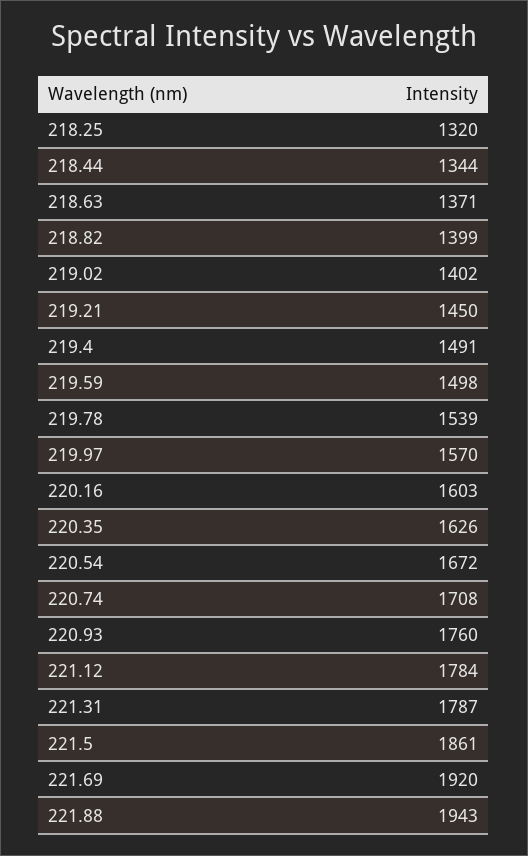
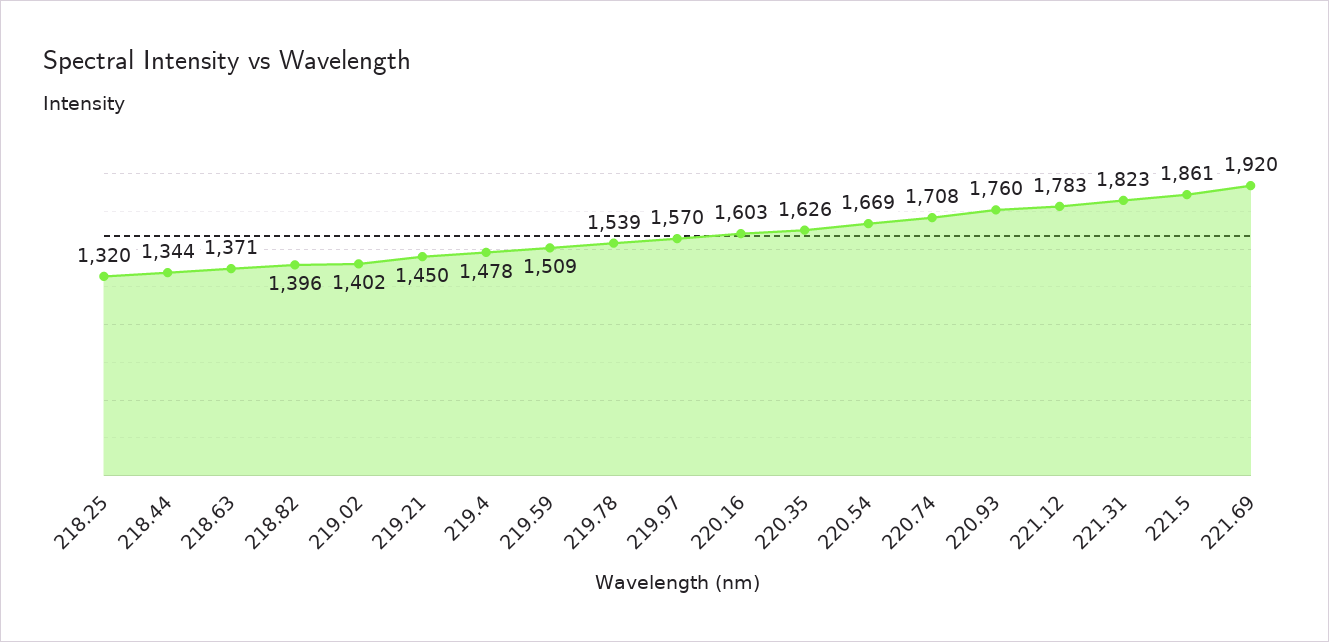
218.82: 1399 -> 1396
219.4: 1491 -> 1478
219.59: 1498 -> 1509
220.54: 1672 -> 1669
221.12: 1784 -> 1783
221.31: 1787 -> 1823
221.88: 1943 -> none

